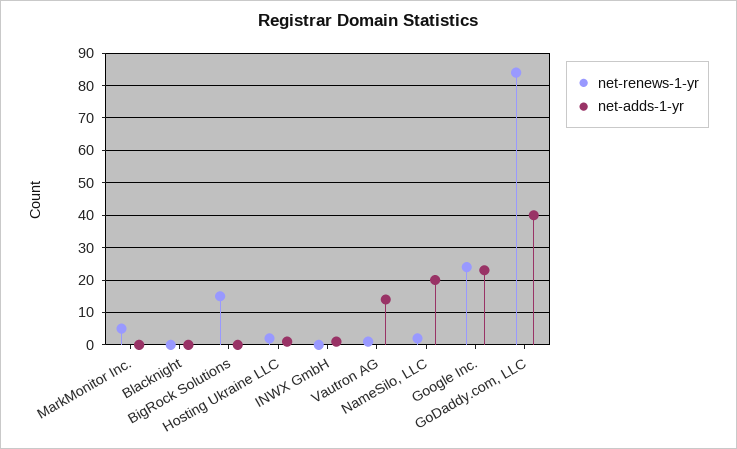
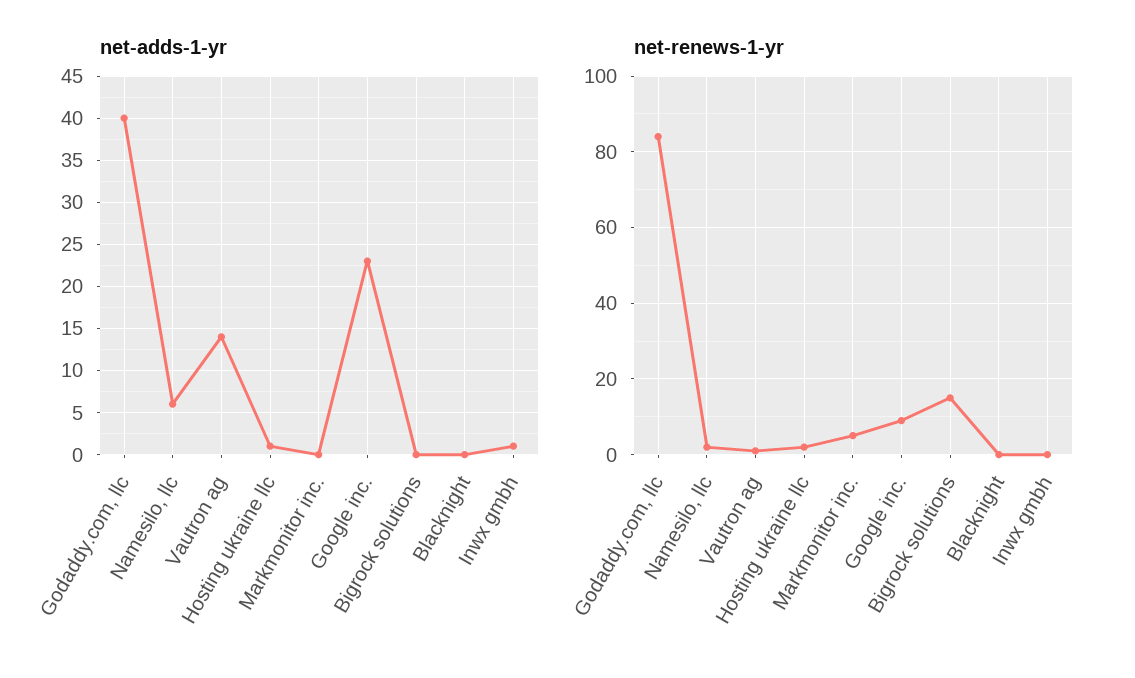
net-adds-1-yr, NameSilo, LLC: 20 -> 6
net-renews-1-yr, Google Inc.: 25 -> 10

